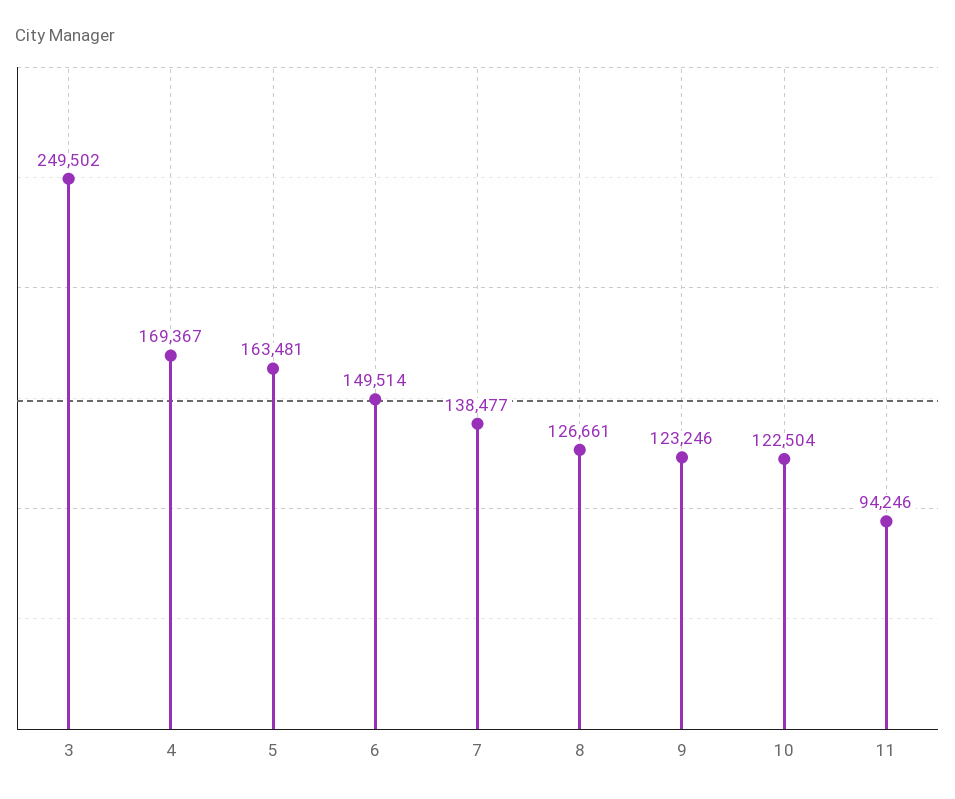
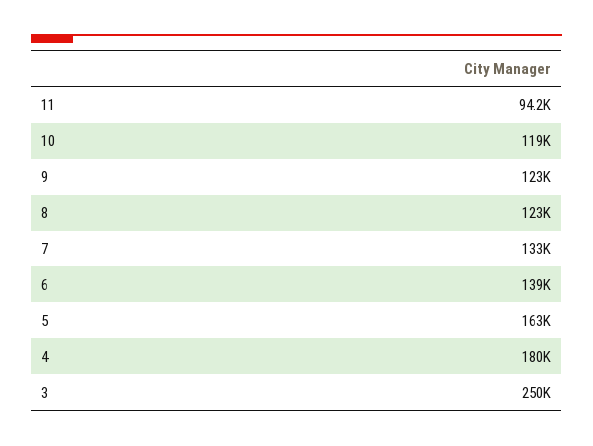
4: 169367 -> 180000
6: 149514 -> 139000
7: 138477 -> 133000
8: 126661 -> 123000
10: 122504 -> 119000

